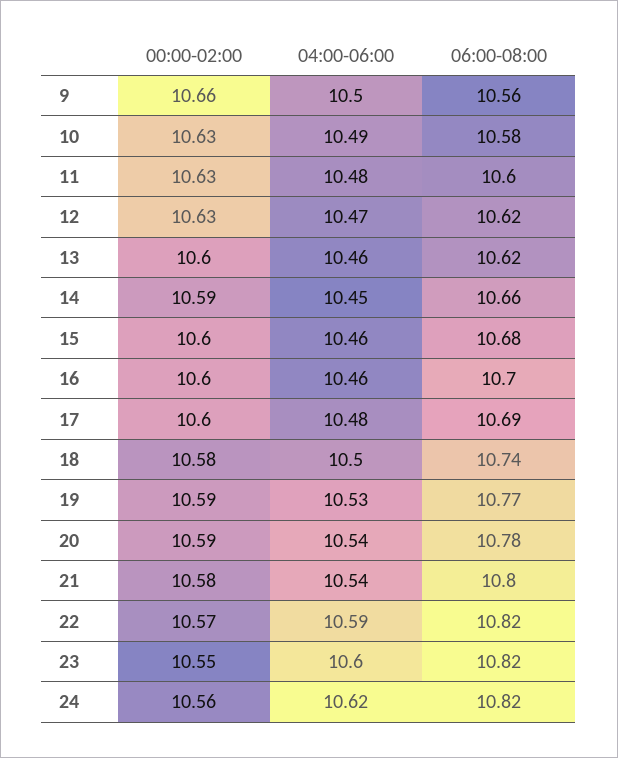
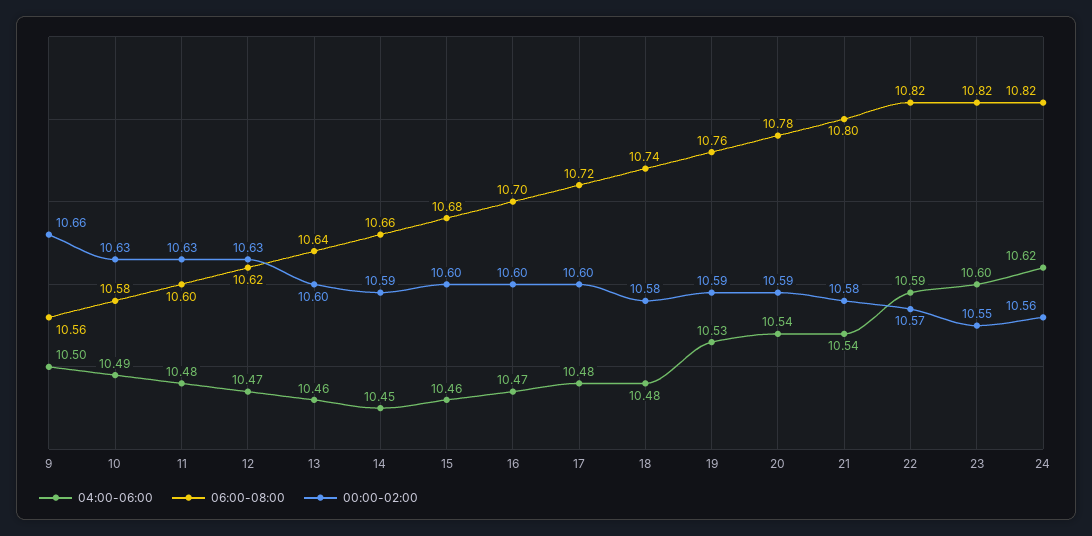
06:00-08:00, 13: 10.62 -> 10.64
04:00-06:00, 16: 10.46 -> 10.47
06:00-08:00, 17: 10.69 -> 10.72
04:00-06:00, 18: 10.5 -> 10.48
06:00-08:00, 19: 10.77 -> 10.76

